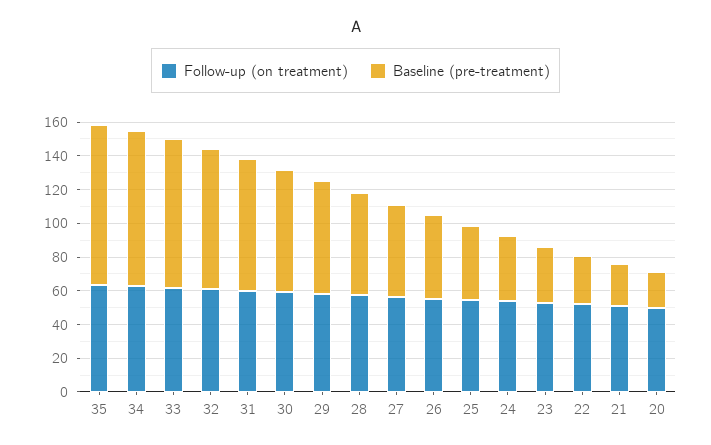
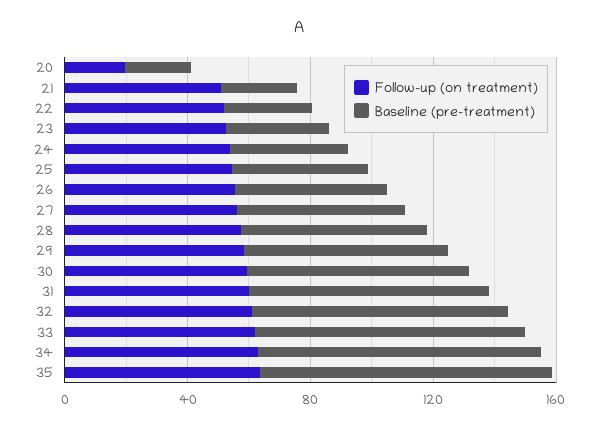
Follow-up (on treatment), 20: 50 -> 20

